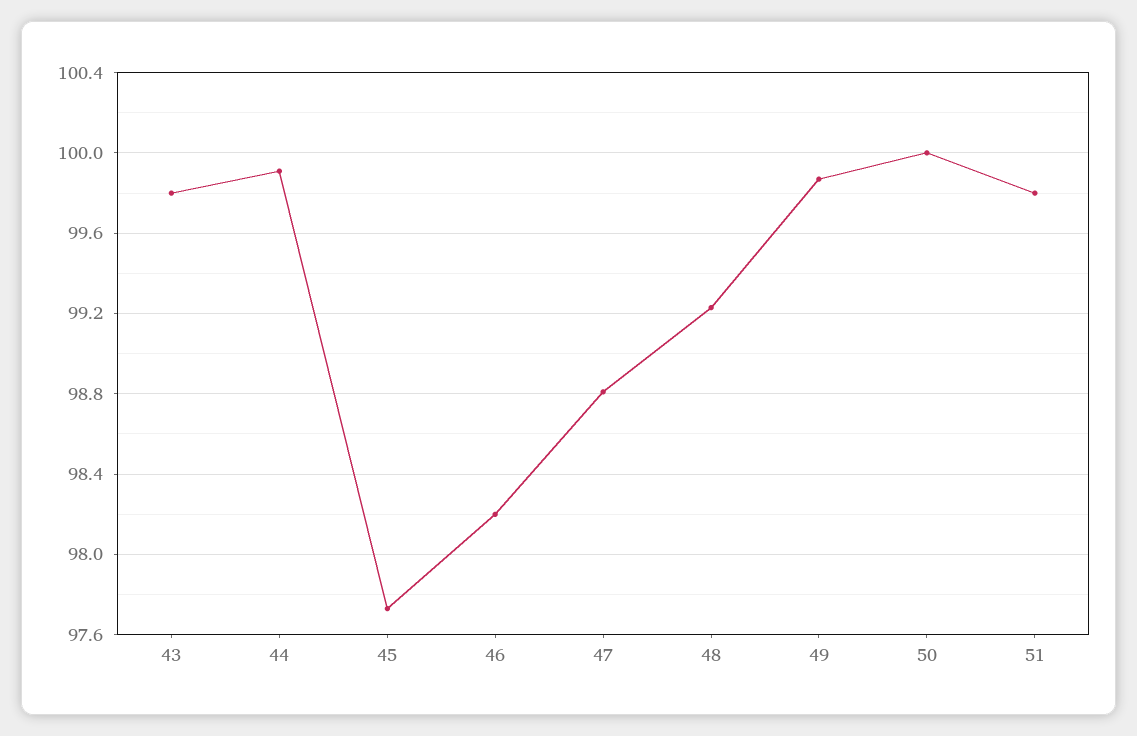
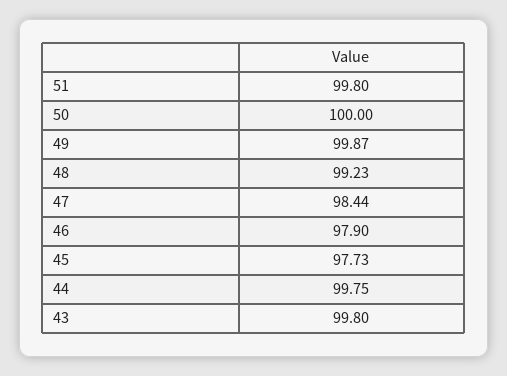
44: 99.9 -> 99.75
46: 98.2 -> 97.9
47: 98.8 -> 98.44

